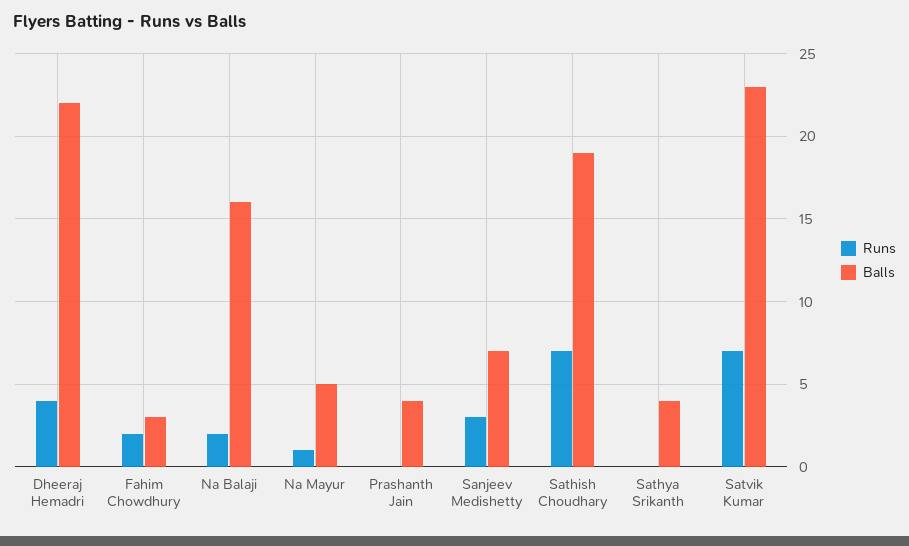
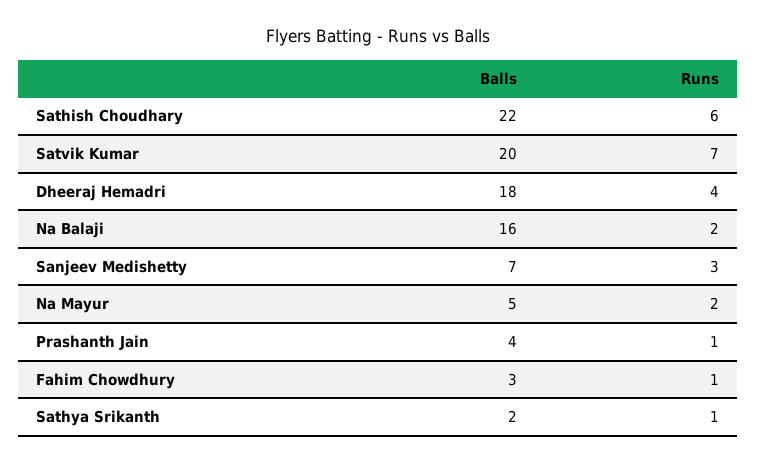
Balls, Dheeraj Hemadri: 22 -> 18
Runs, Fahim Chowdhury: 2 -> 1
Runs, Na Mayur: 1 -> 2
Runs, Prashanth Jain: 0 -> 1
Runs, Sathish Choudhary: 7 -> 6
Balls, Sathish Choudhary: 19 -> 22
Runs, Sathya Srikanth: 0 -> 1
Balls, Sathya Srikanth: 4 -> 2
Balls, Satvik Kumar: 23 -> 20

